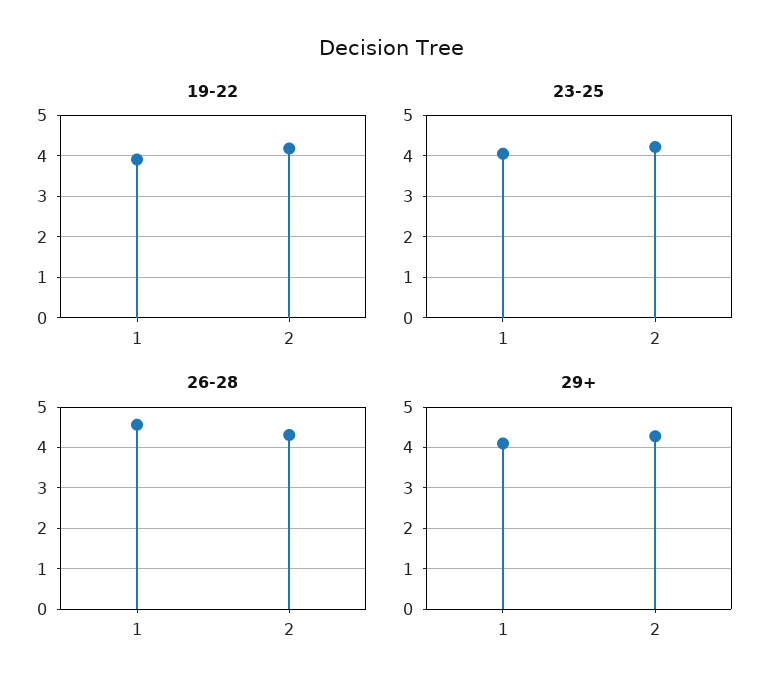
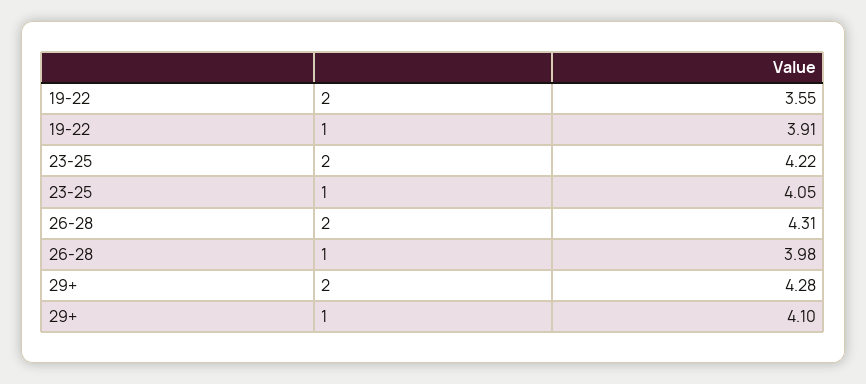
19-22, 2: 4.2 -> 3.55
26-28, 1: 4.6 -> 3.98

